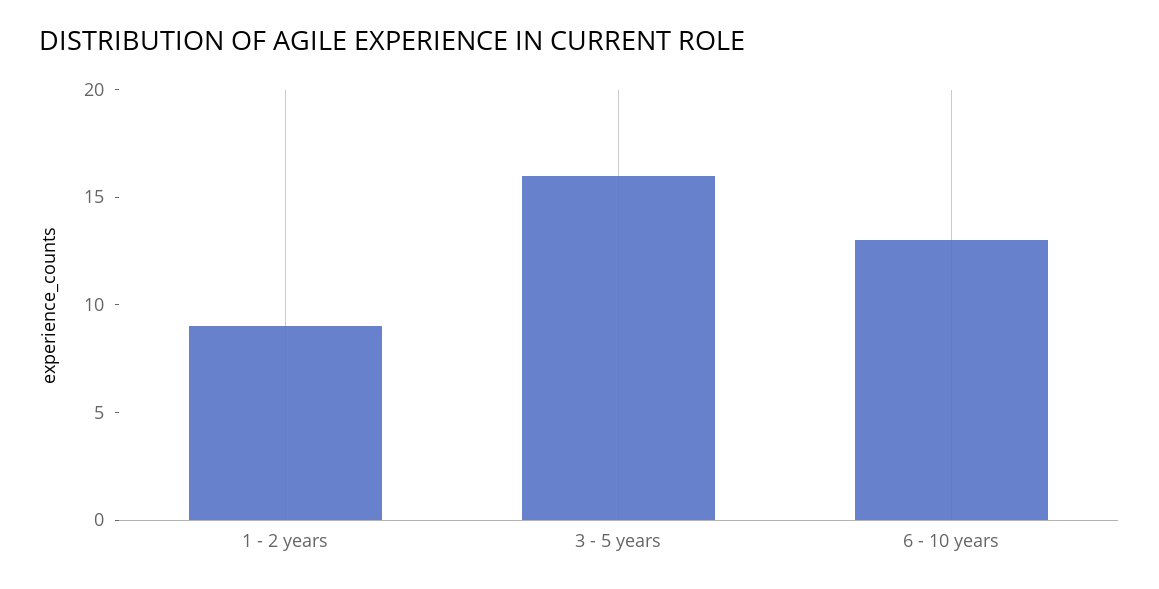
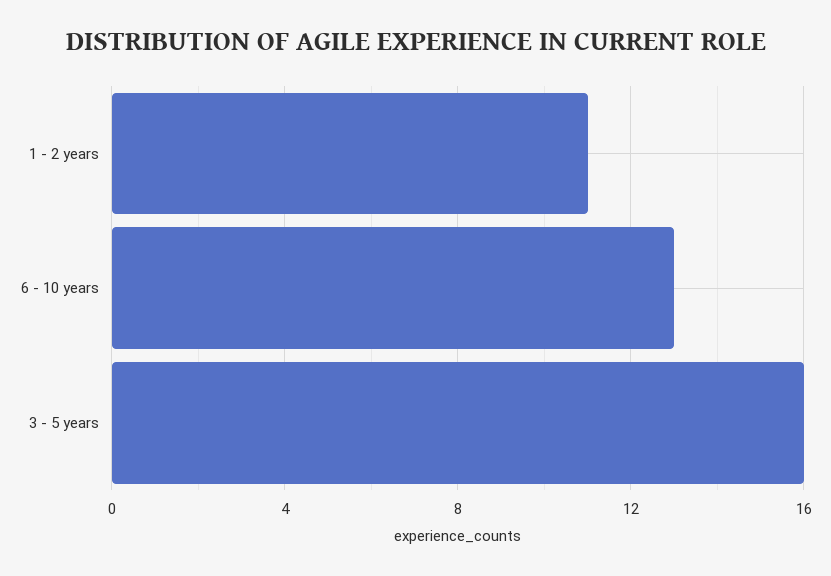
1 - 2 years: 9 -> 11

